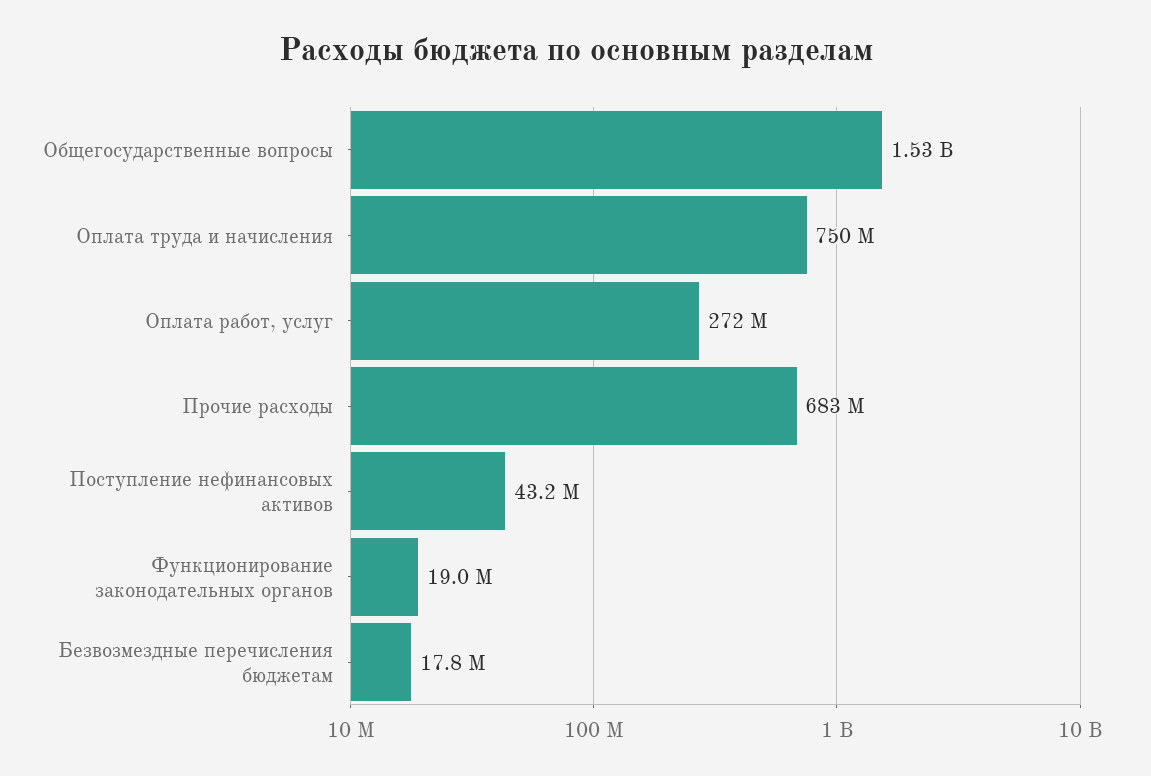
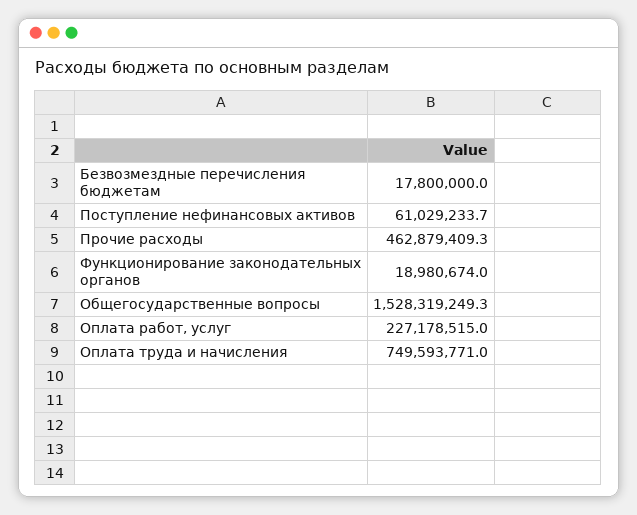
Оплата работ, услуг: 272000000 -> 227178515
Прочие расходы: 683000000 -> 462879409.3
Поступление нефинансовых активов: 43200000 -> 61029233.7

